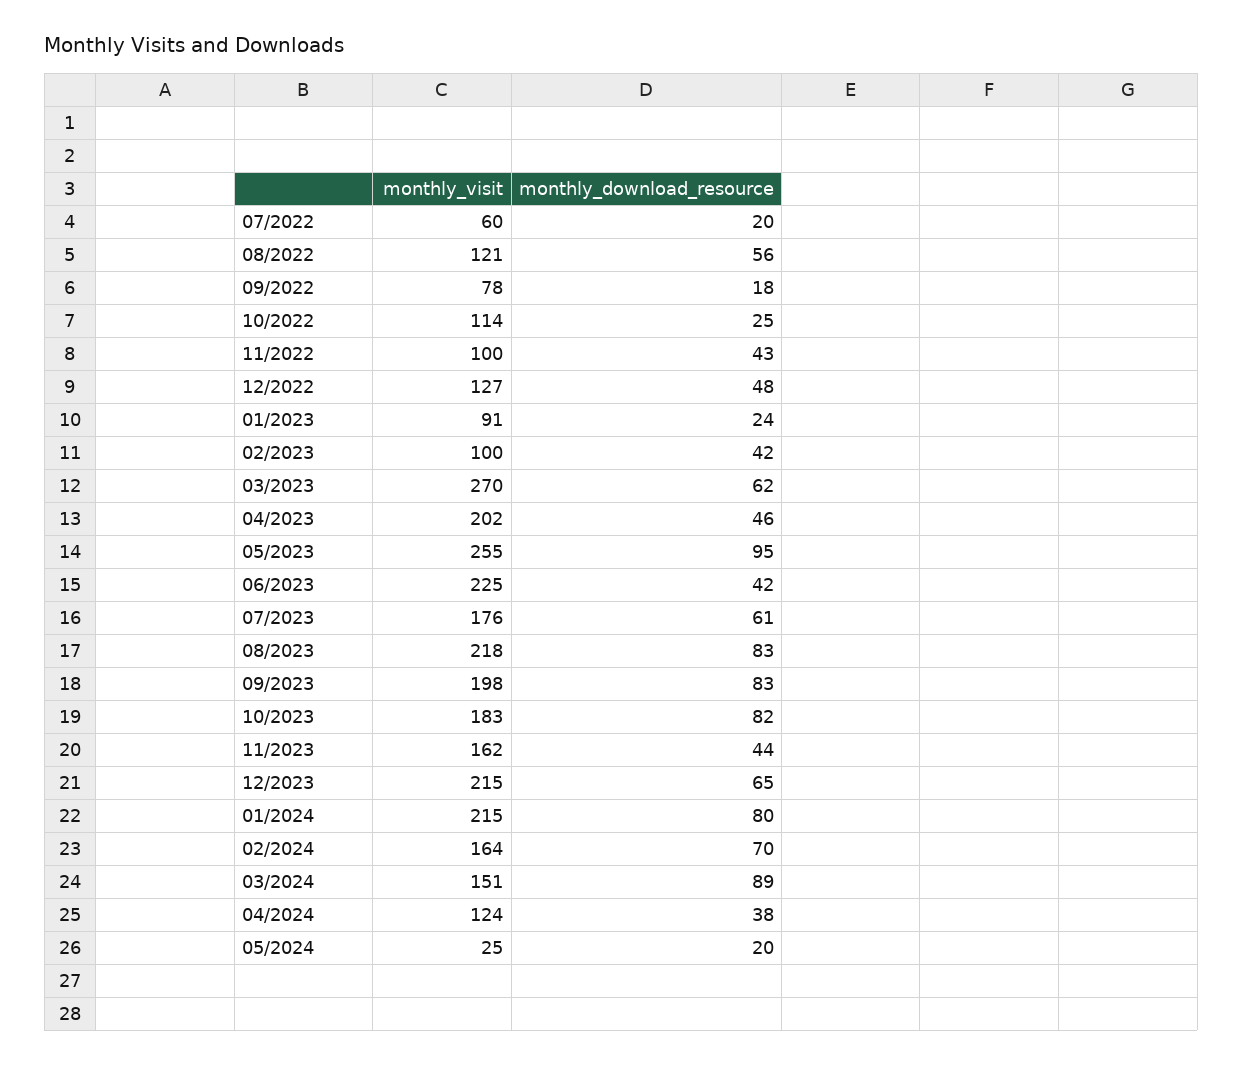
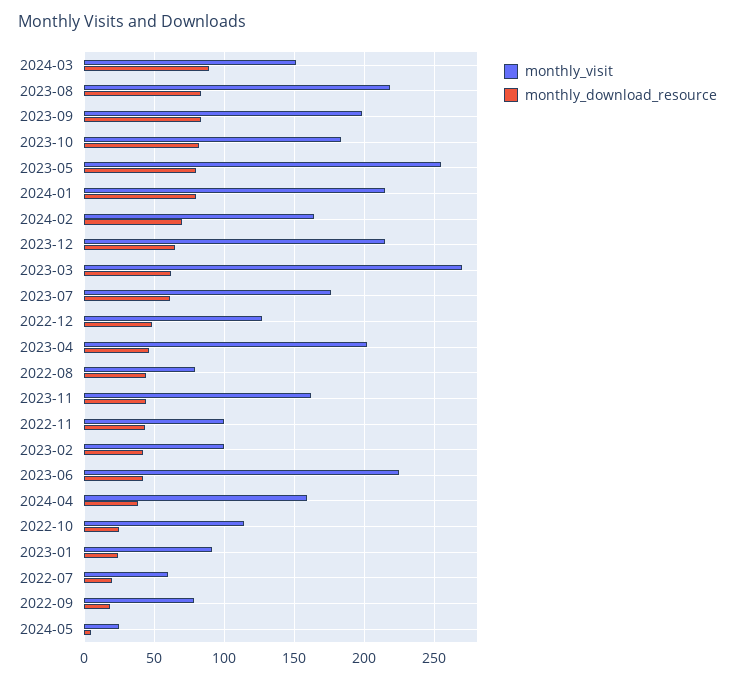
monthly_visit, 08/2022: 121 -> 80
monthly_download_resource, 08/2022: 56 -> 45
monthly_download_resource, 05/2023: 95 -> 80
monthly_visit, 04/2024: 124 -> 160
monthly_download_resource, 05/2024: 20 -> 5

